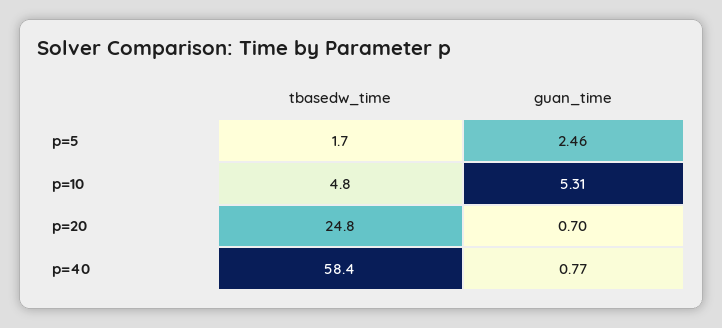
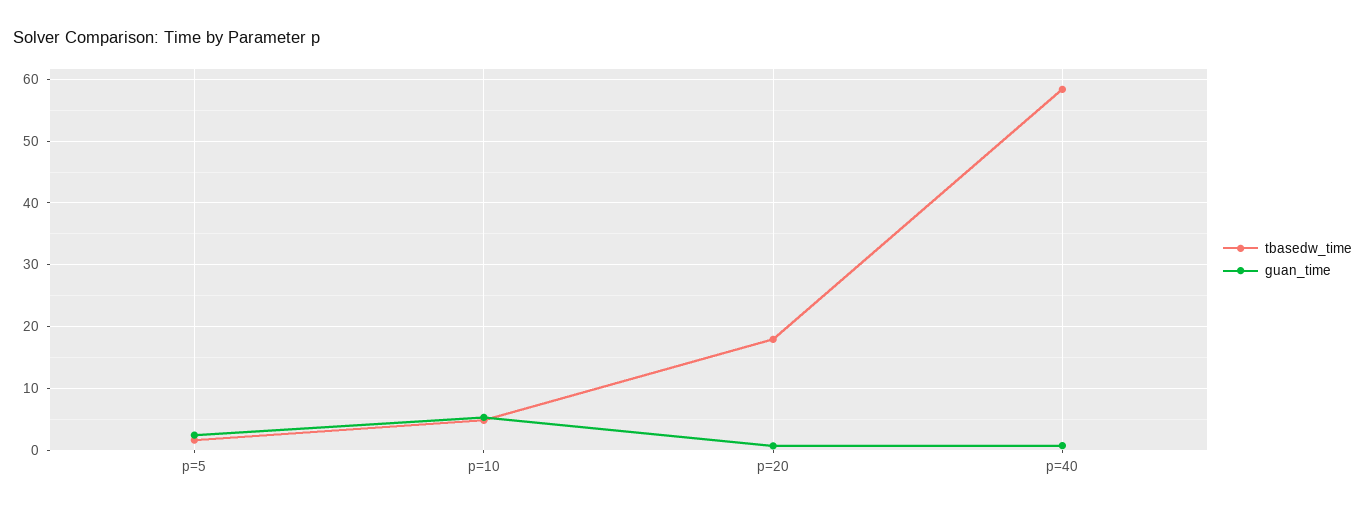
tbasedw_time, p=20: 24.8 -> 18

